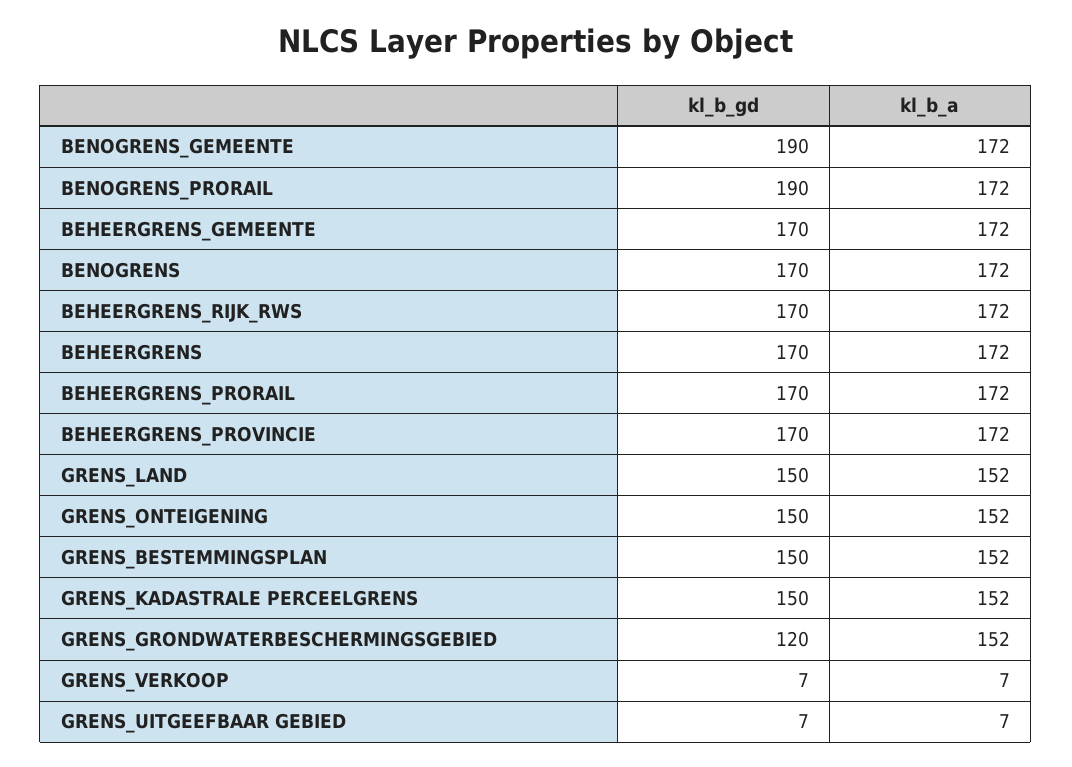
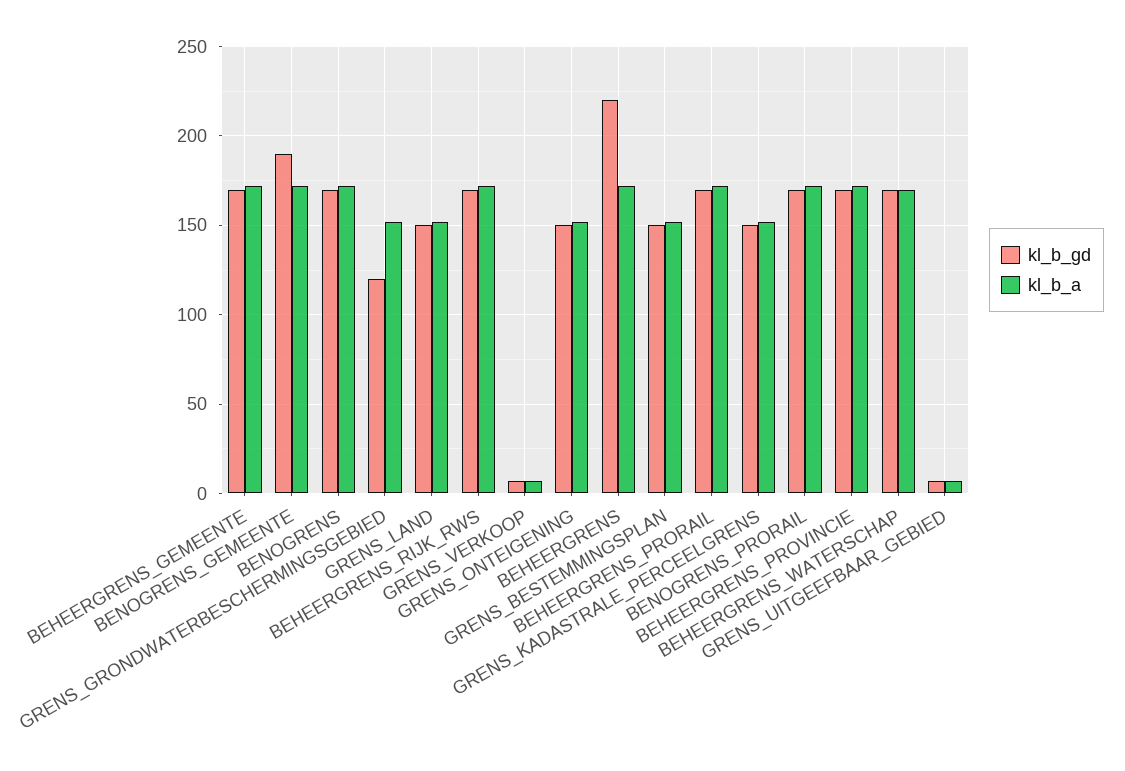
kl_b_gd, BENOGRENS_PRORAIL: 190 -> 170
kl_b_gd, BEHEERGRENS: 170 -> 220
kl_b_gd, BEHEERGRENS_WATERSCHAP: none -> 170
kl_b_a, BEHEERGRENS_WATERSCHAP: none -> 170

